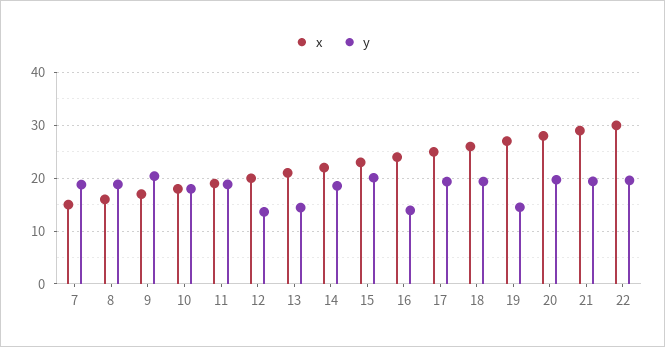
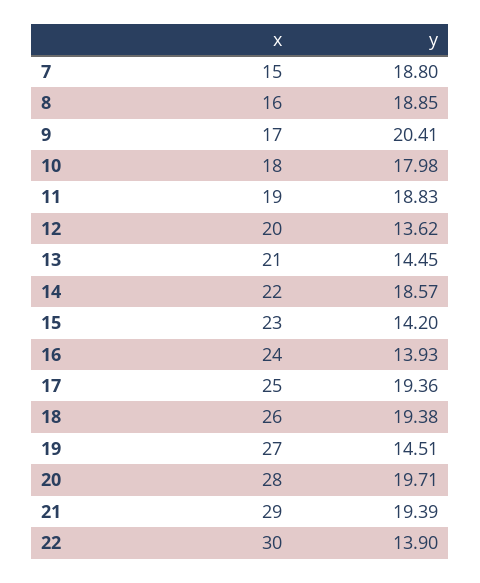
y, 15: 20 -> 14.2
y, 22: 20 -> 13.9

